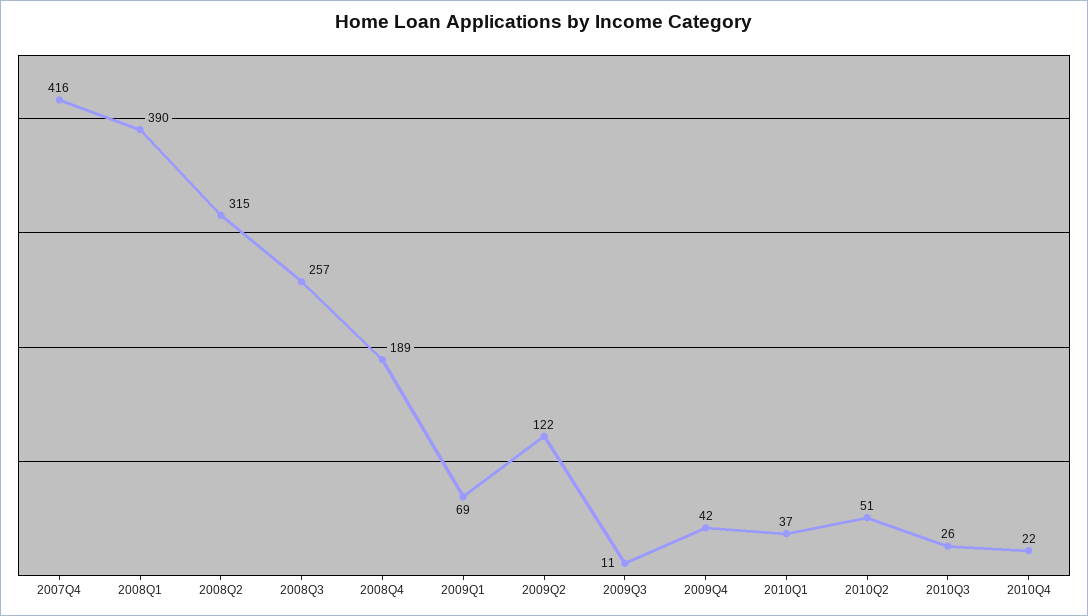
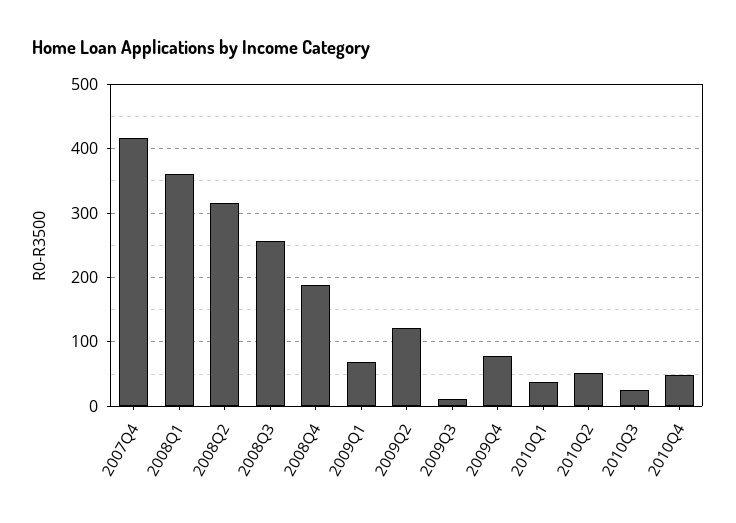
2008Q1: 390 -> 360
2009Q4: 42 -> 80
2010Q4: 22 -> 50

